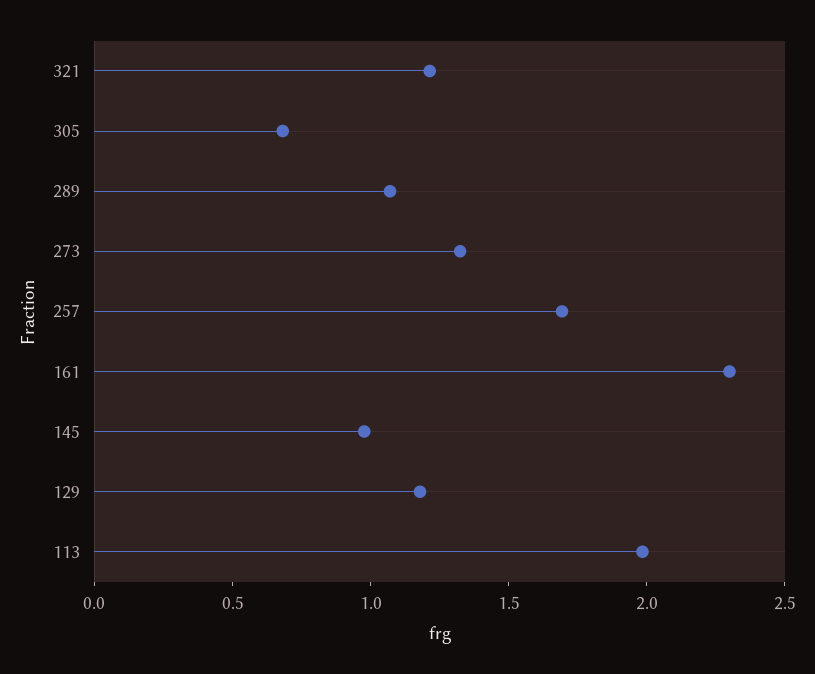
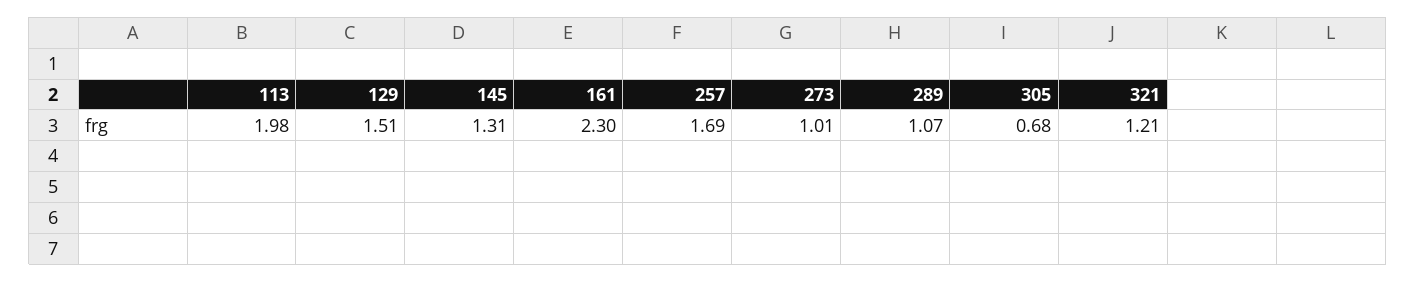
273: 1.3 -> 1.01
145: 1 -> 1.31
129: 1.2 -> 1.51

